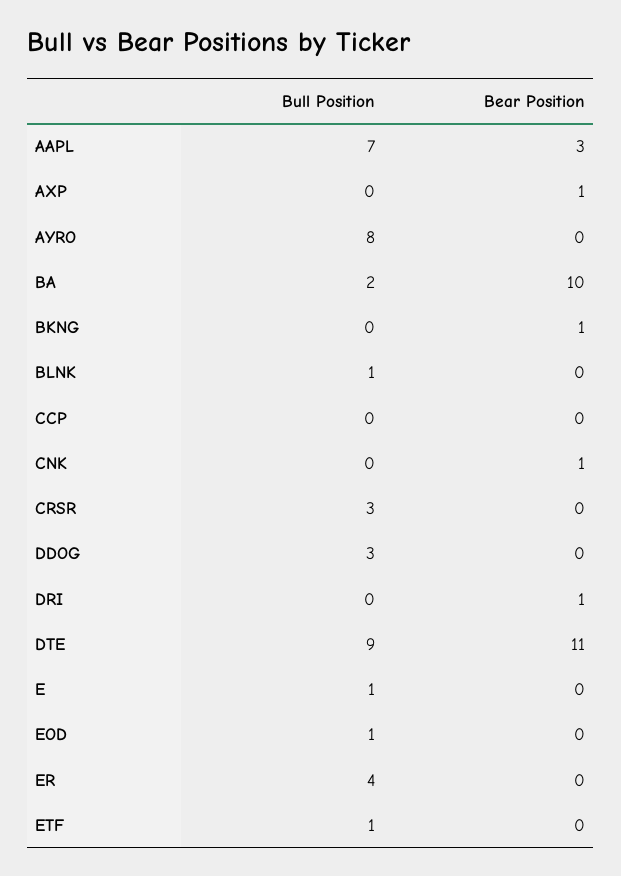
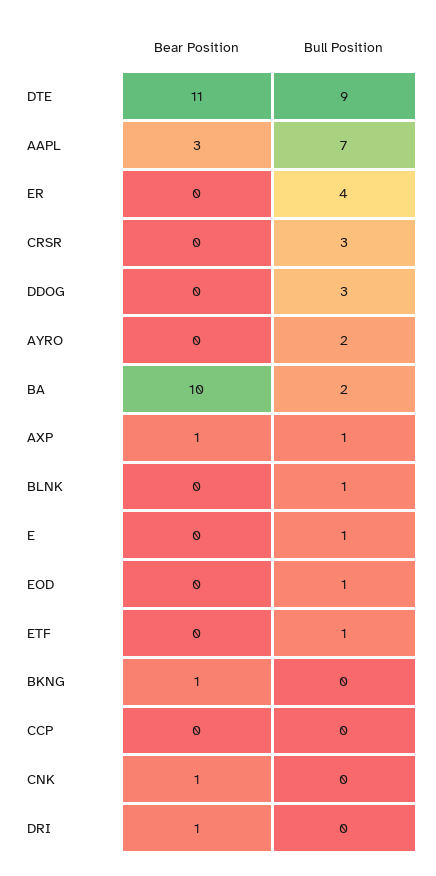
Bull Position, AXP: 0 -> 1
Bull Position, AYRO: 8 -> 2

